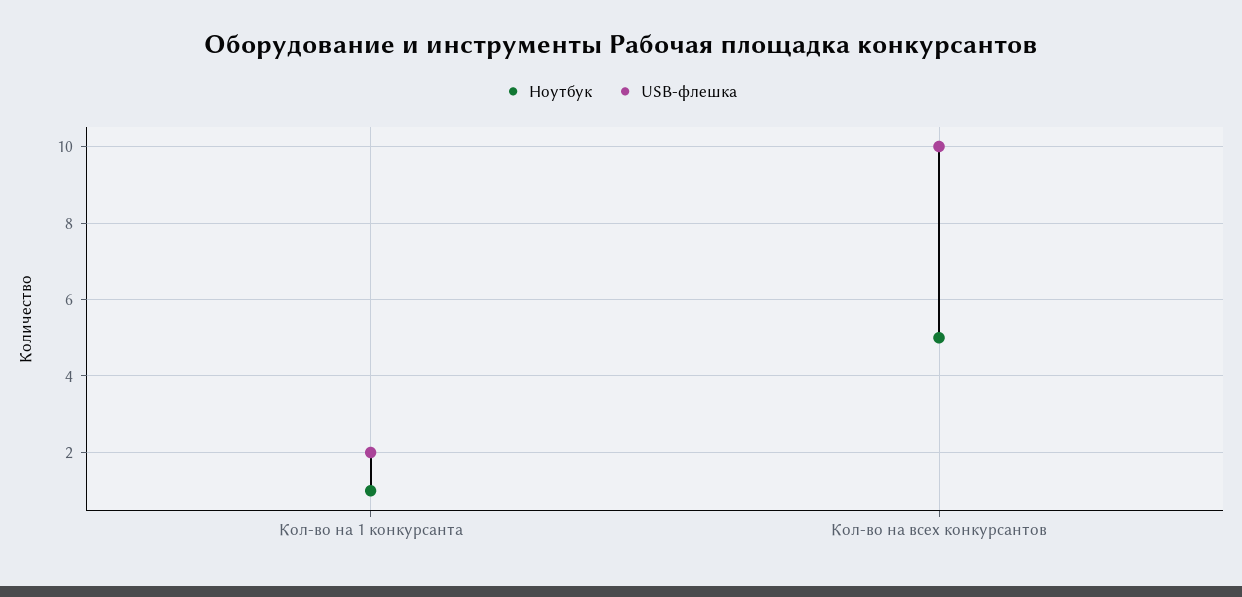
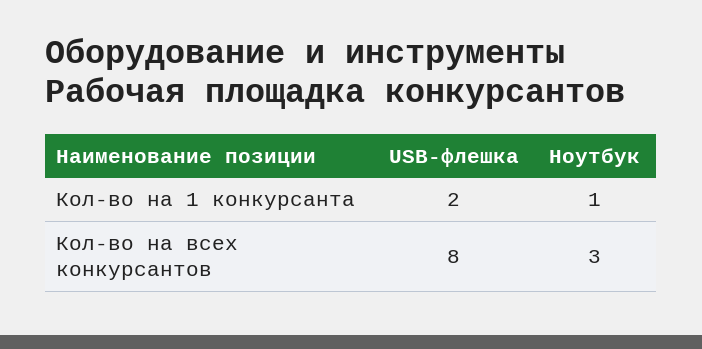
Ноутбук, Кол-во на всех конкурсантов: 5 -> 3
USB-флешка, Кол-во на всех конкурсантов: 10 -> 8

